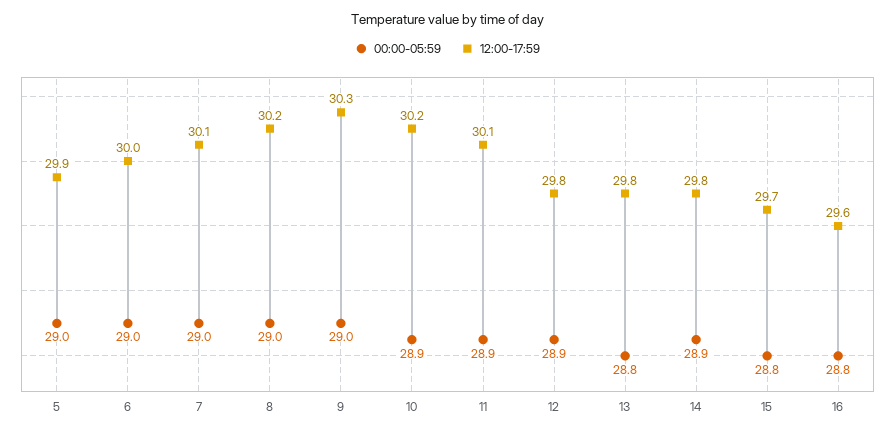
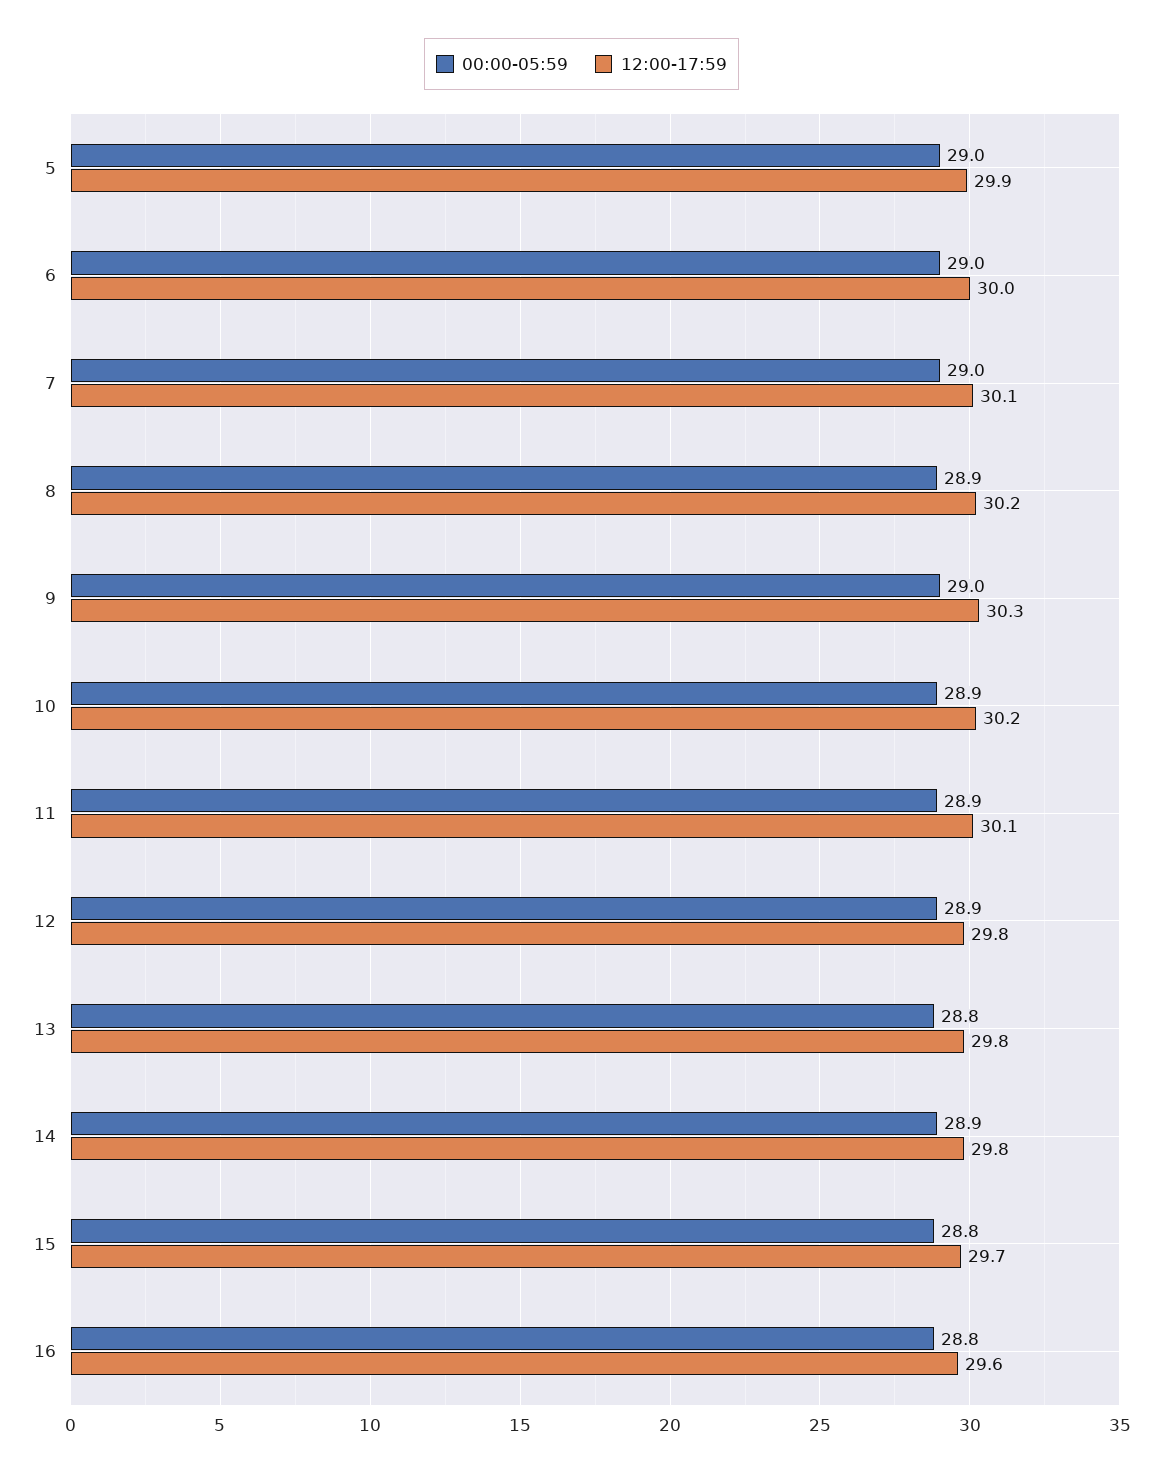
00:00-05:59, 8: 29 -> 28.9

